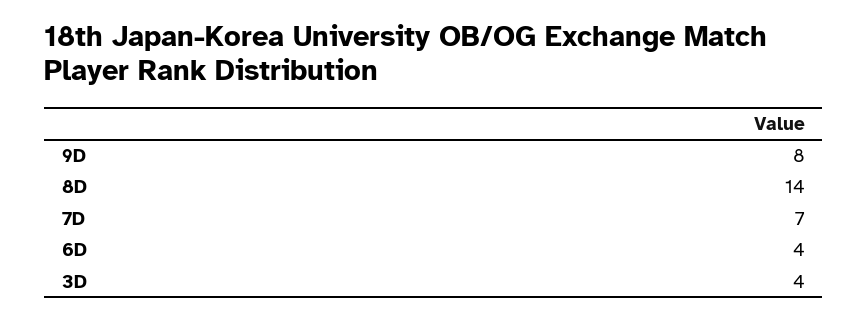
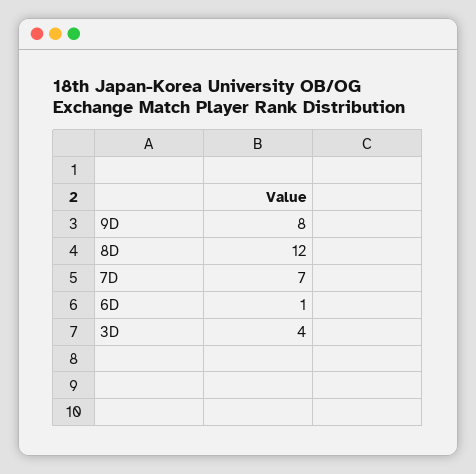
8D: 14 -> 12
6D: 4 -> 1

